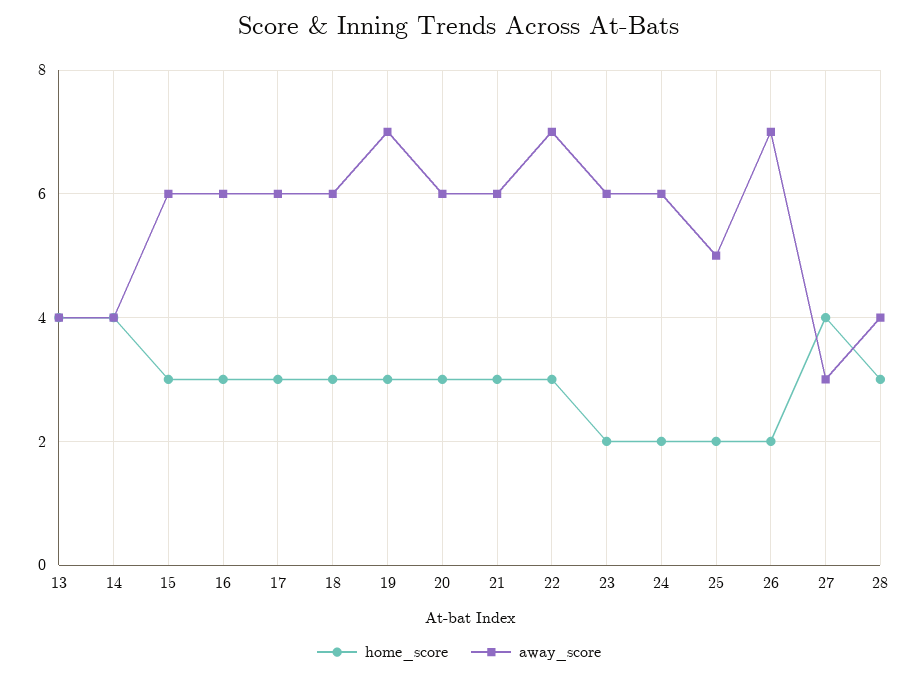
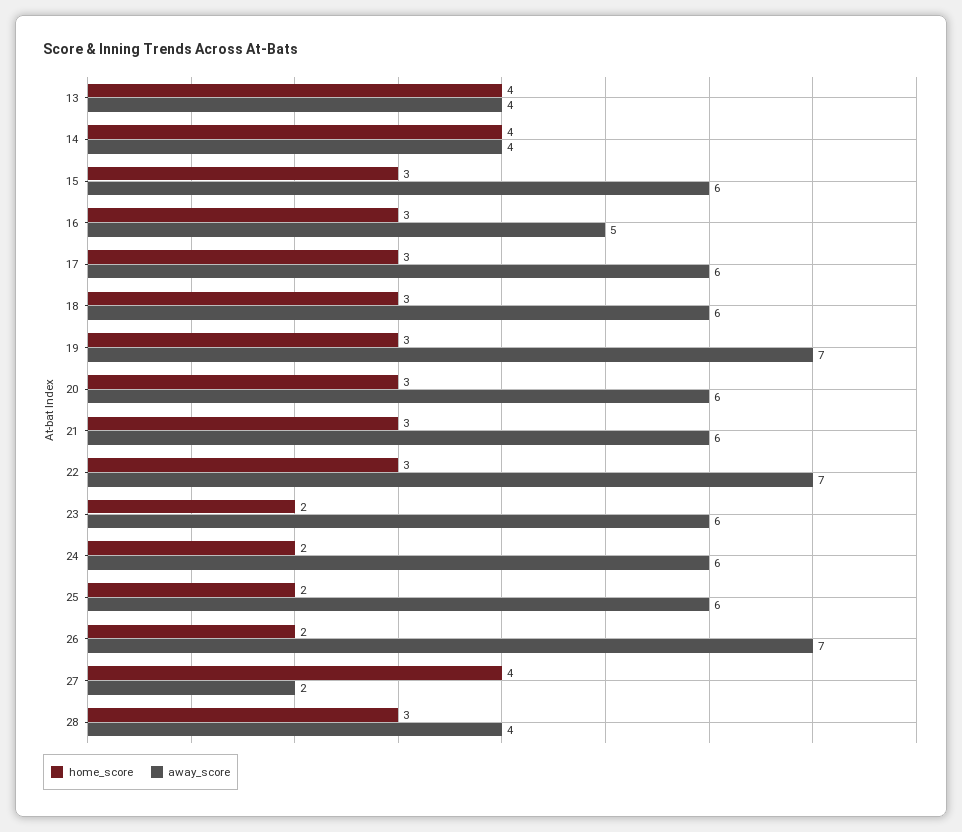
away_score, 16: 6 -> 5
away_score, 25: 5 -> 6
away_score, 27: 3 -> 2

